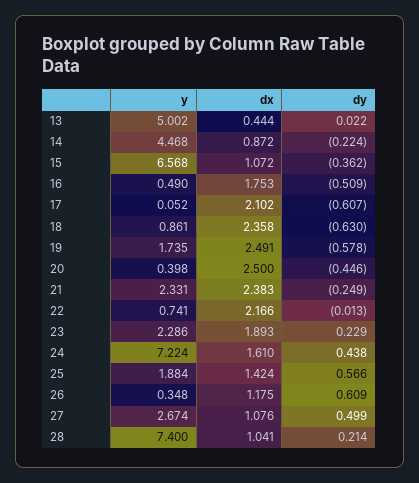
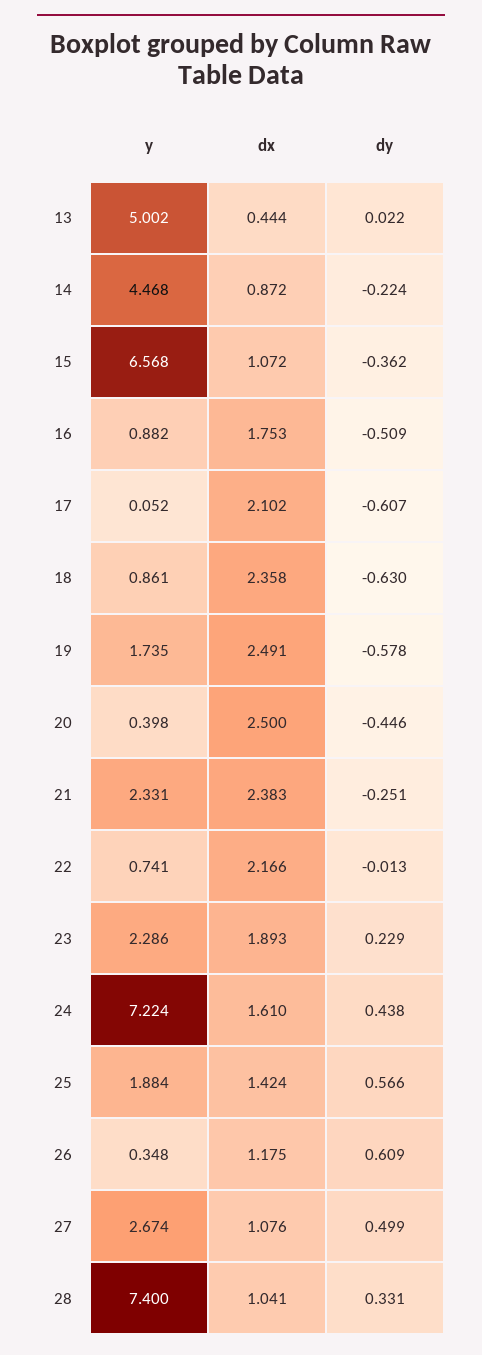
y, 16: 0.49 -> 0.882
dy, 21: -0.249 -> -0.251
dy, 28: 0.214 -> 0.331

